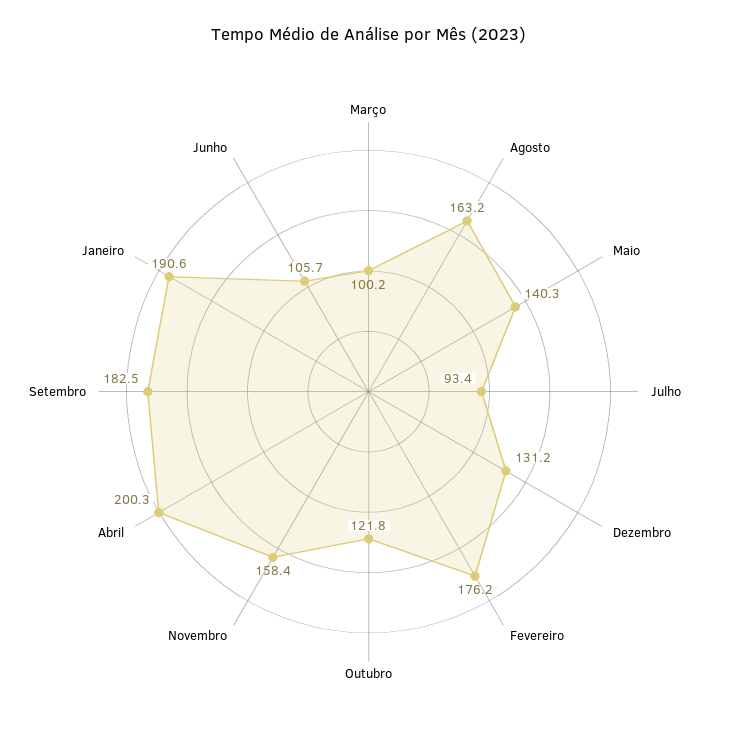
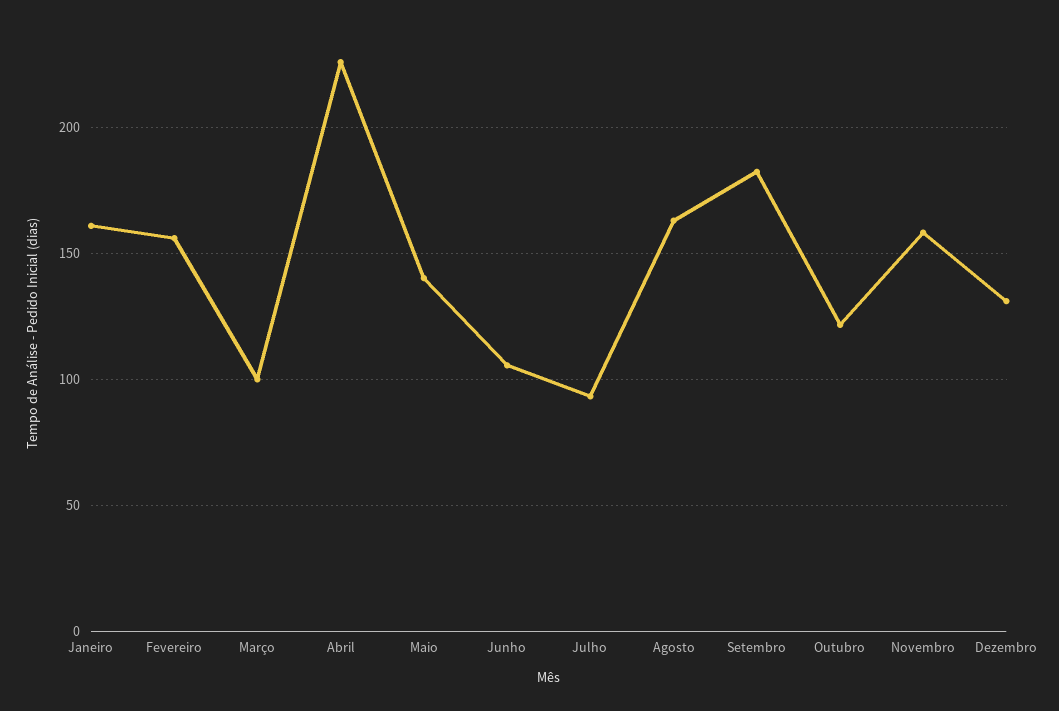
Fevereiro: 176.2 -> 155
Abril: 200.3 -> 225
Janeiro: 190.6 -> 160

